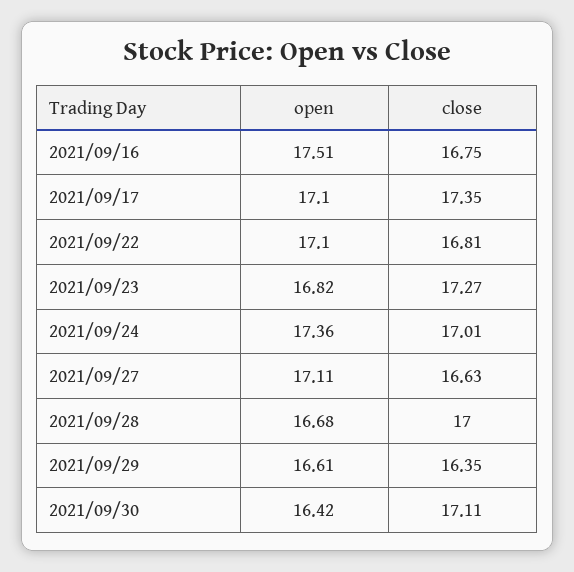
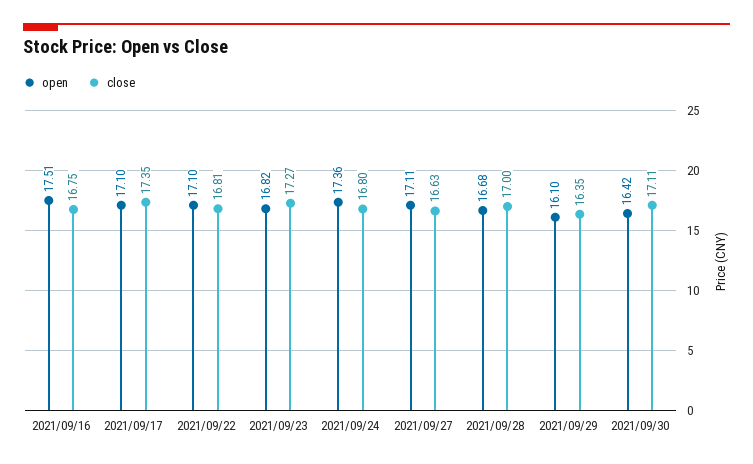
close, 2021/09/24: 17.01 -> 16.8
open, 2021/09/29: 16.61 -> 16.1

